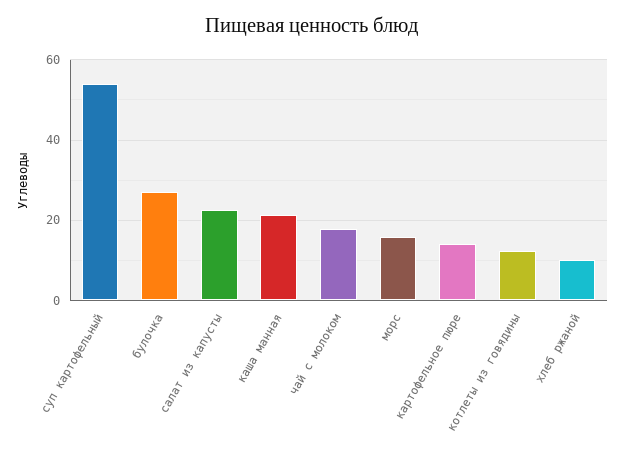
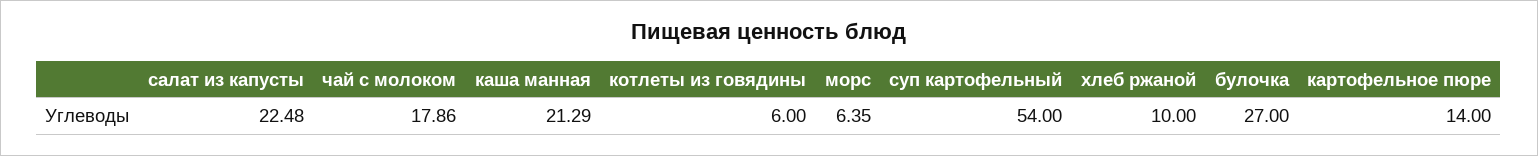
морс: 16 -> 6.35
котлеты из говядины: 12 -> 6

